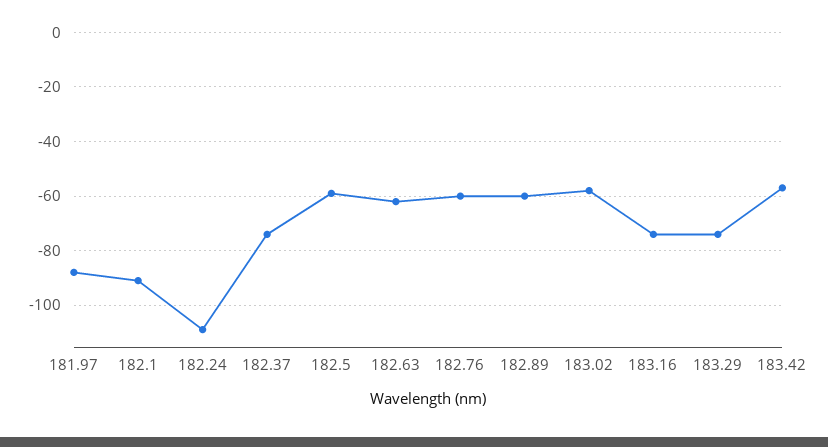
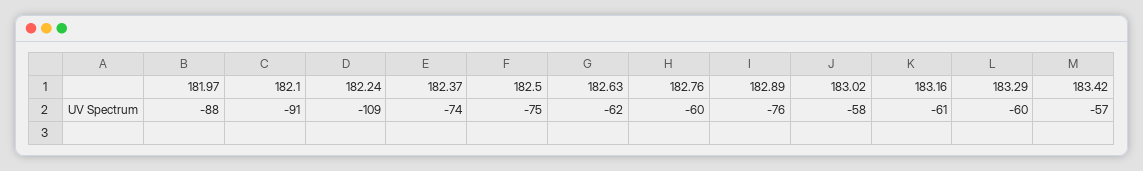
182.5: -60 -> -75
182.89: -60 -> -76
183.16: -75 -> -61
183.29: -75 -> -60

